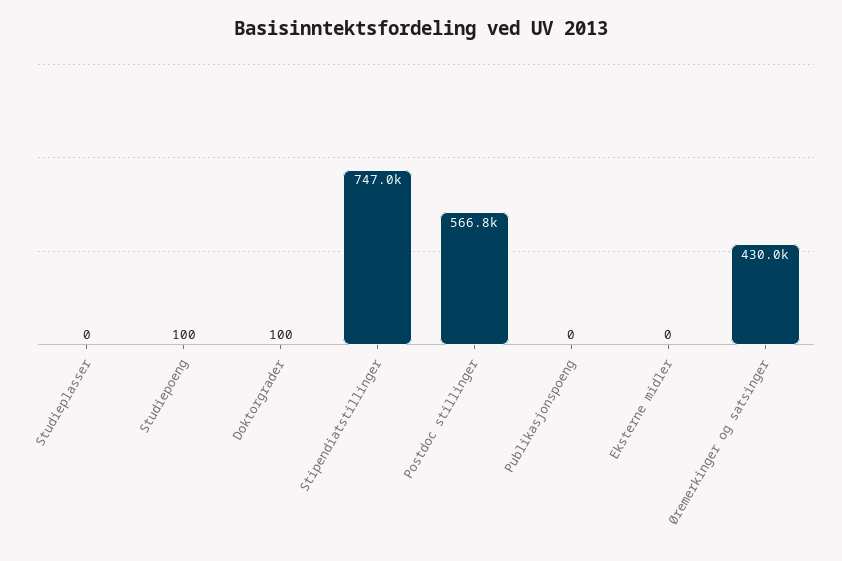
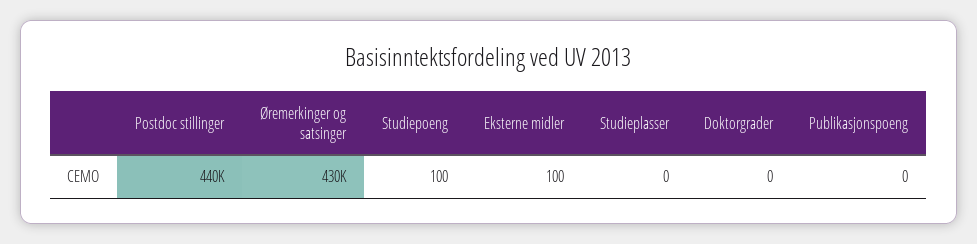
Doktorgrader: 100 -> 0
Stipendiatstillinger: 747000 -> none
Postdoc stillinger: 566800 -> 440000
Eksterne midler: 0 -> 100

